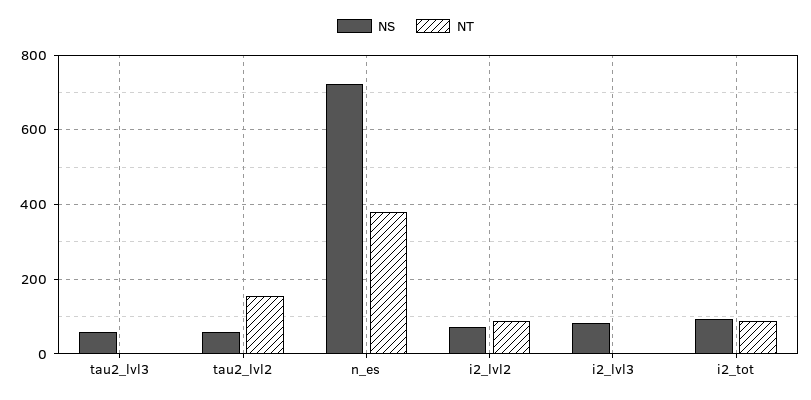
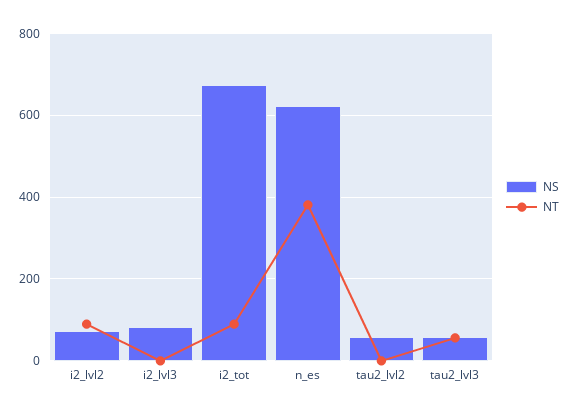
NT, tau2_lvl3: 0 -> 60
NT, tau2_lvl2: 160 -> 0
NS, n_es: 720 -> 620
NS, i2_tot: 100 -> 680

